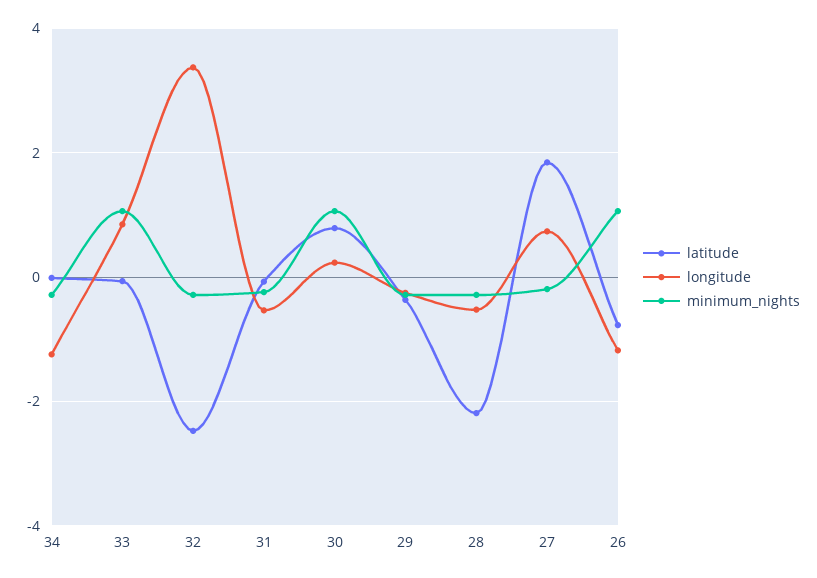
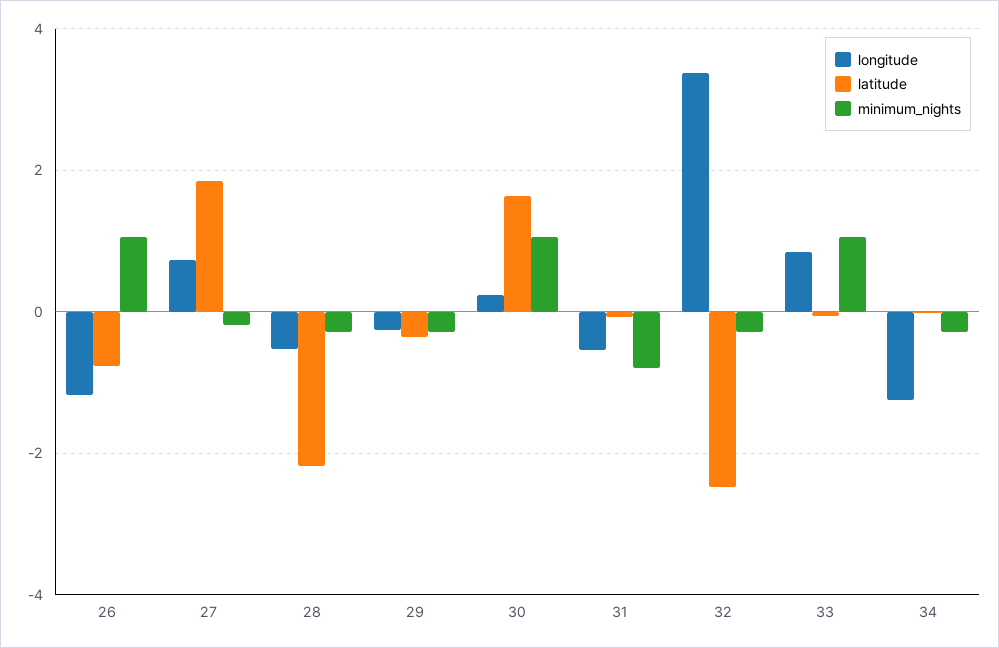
minimum_nights, 31: -0.2 -> -0.8
latitude, 30: 0.8 -> 1.6

